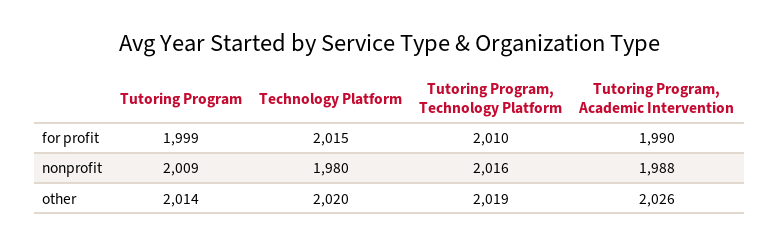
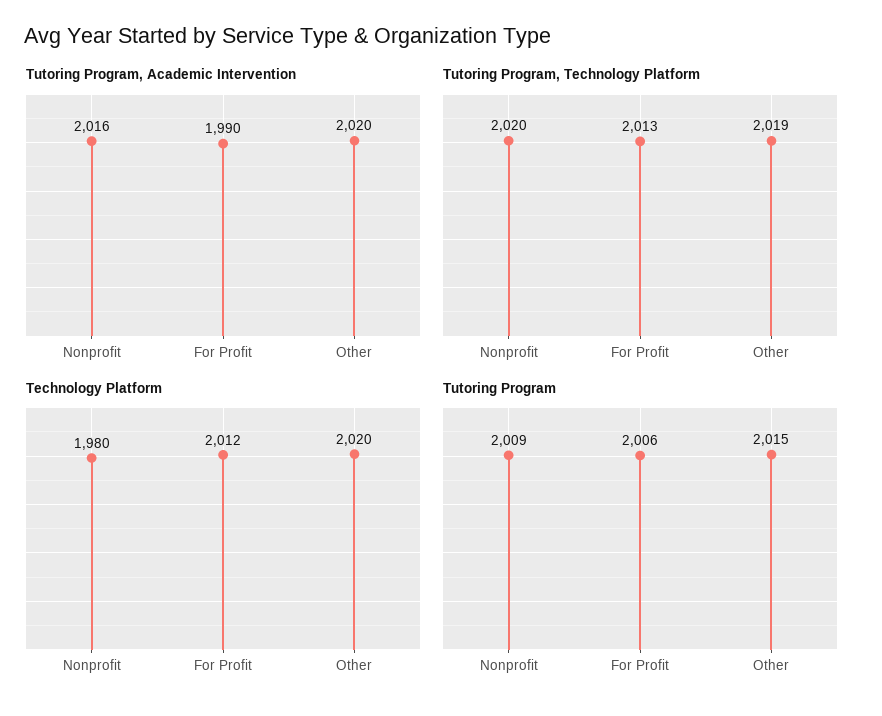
Tutoring Program, for profit: 1999 -> 2006
Technology Platform, for profit: 2015 -> 2012
Tutoring Program, Technology Platform, for profit: 2010 -> 2013
Tutoring Program, Technology Platform, nonprofit: 2016 -> 2020
Tutoring Program, Academic Intervention, nonprofit: 1988 -> 2016
Tutoring Program, other: 2014 -> 2015
Tutoring Program, Academic Intervention, other: 2026 -> 2020

